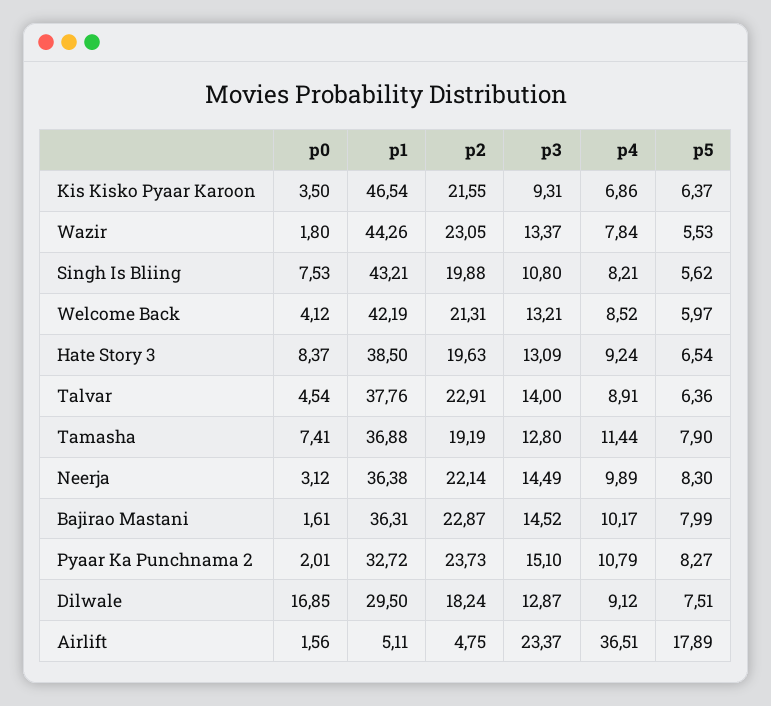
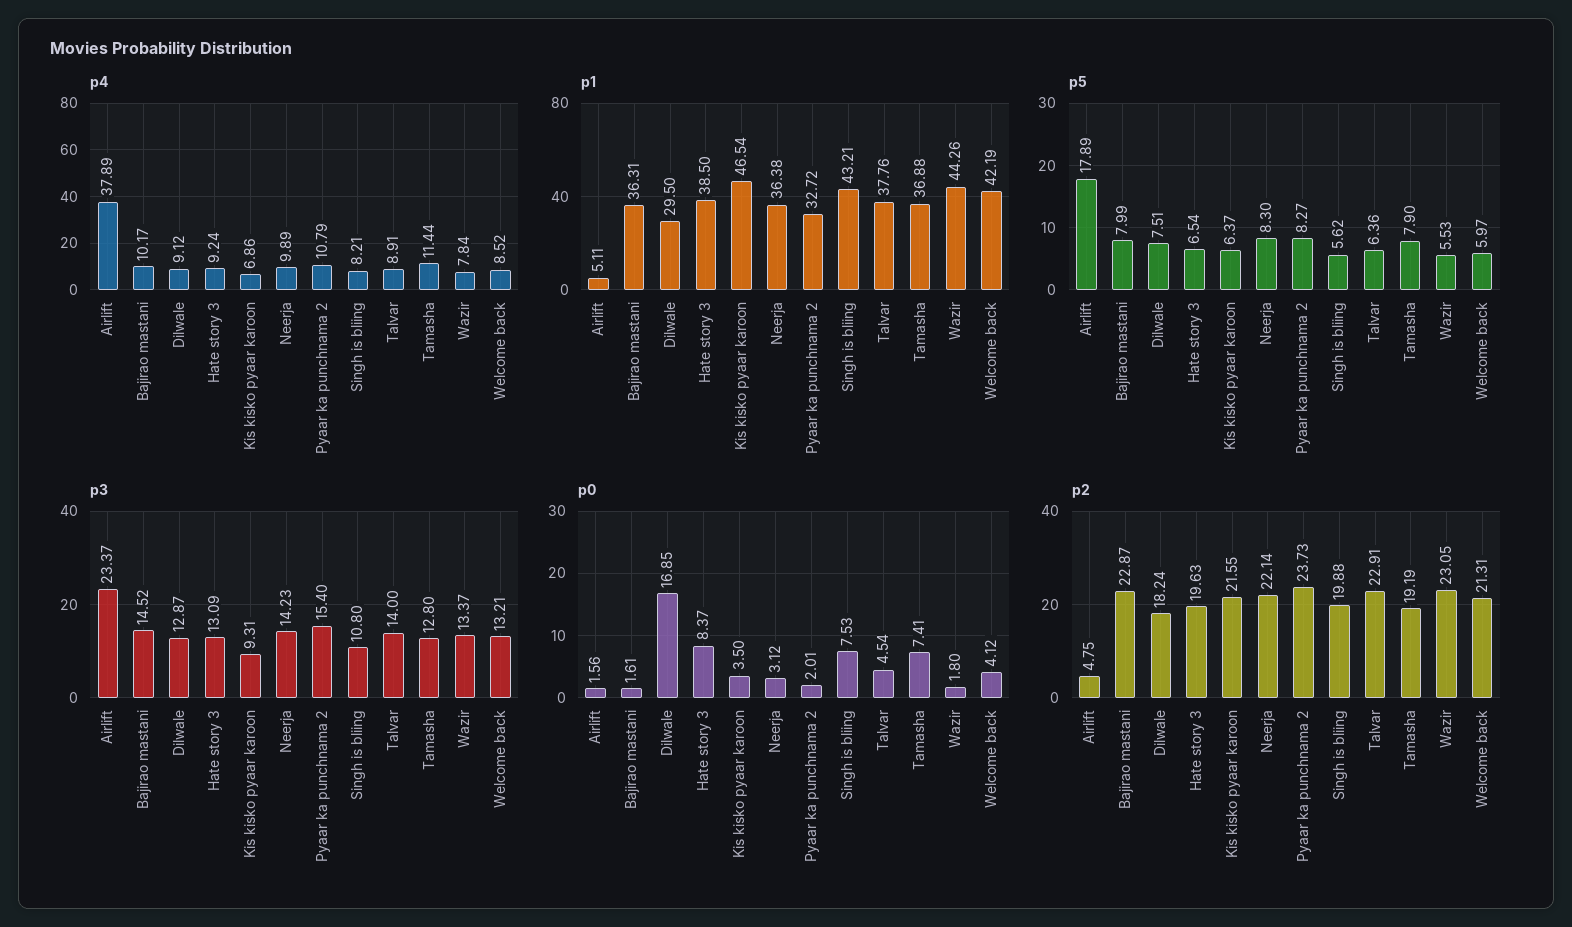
p3, Neerja: 14.49 -> 14.23
p3, Pyaar Ka Punchnama 2: 15.1 -> 15.4
p4, Airlift: 36.51 -> 37.89

